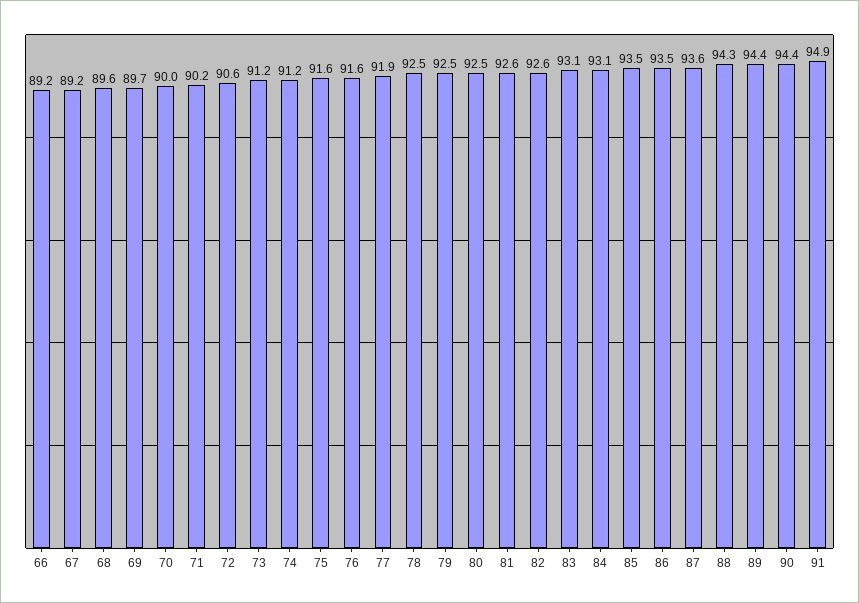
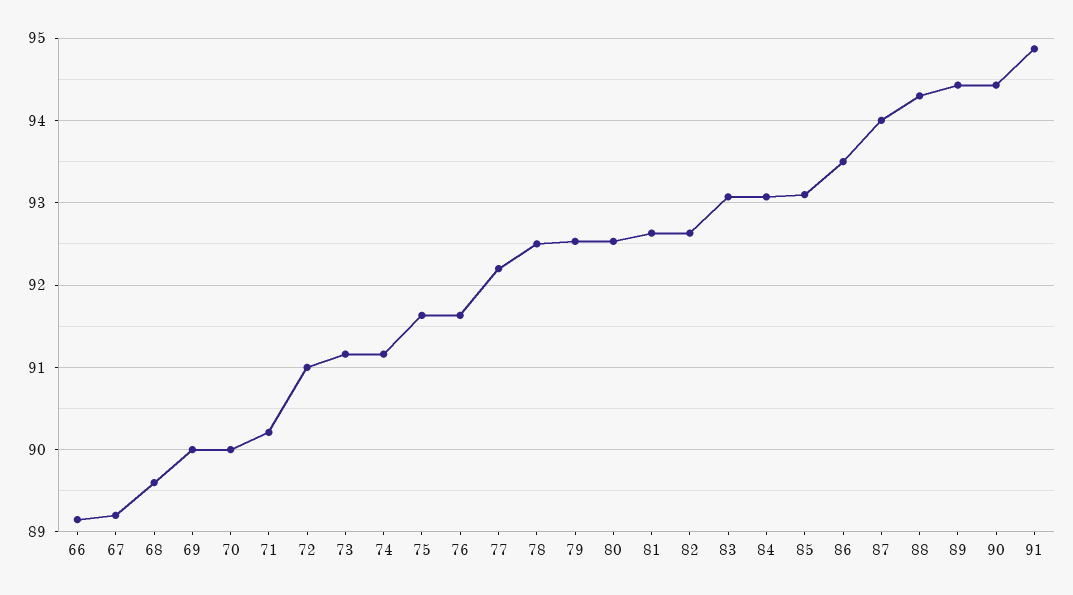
69: 89.7 -> 90
72: 90.6 -> 91
77: 91.9 -> 92.2
85: 93.5 -> 93.1
87: 93.6 -> 94

